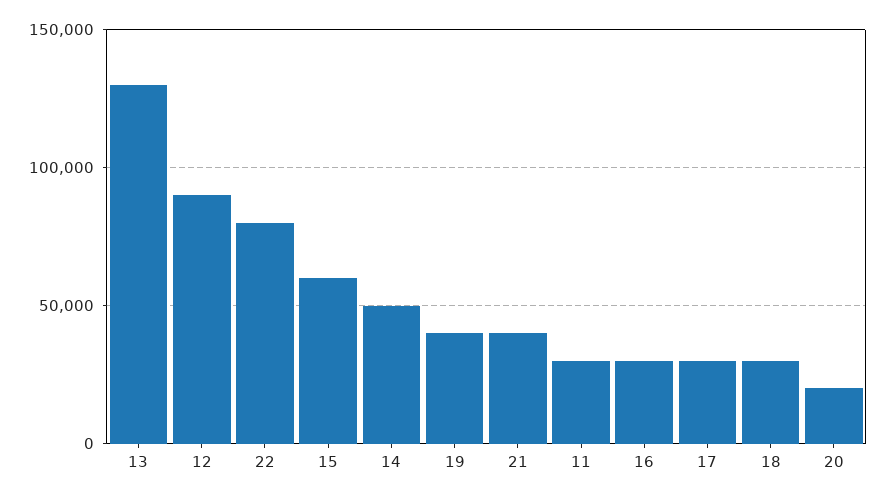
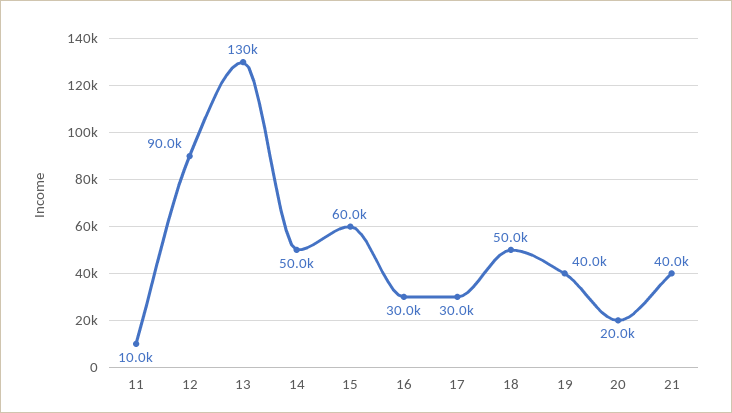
22: 80000 -> none
11: 30000 -> 10000
18: 30000 -> 50000

